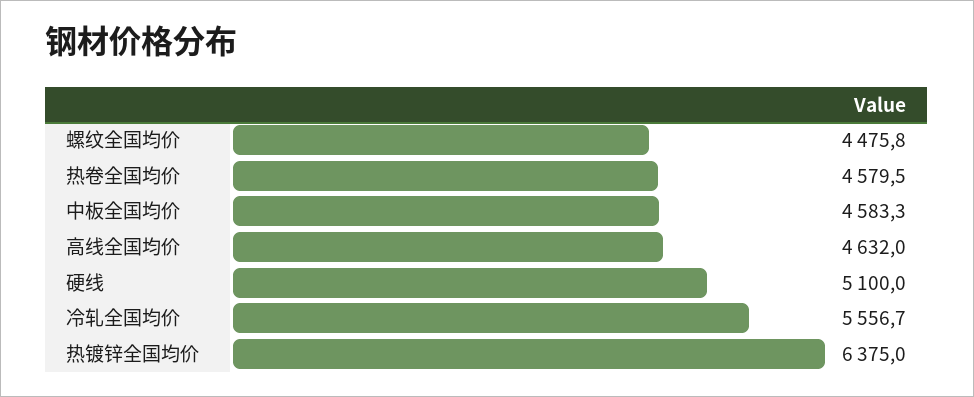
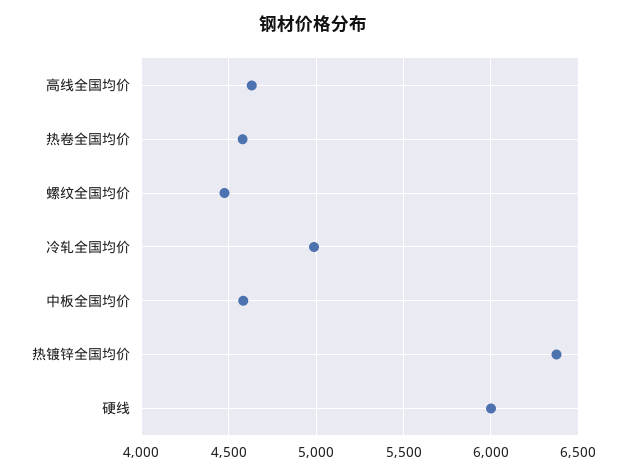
硬线: 5100 -> 6000
冷轧全国均价: 5556.7 -> 5000

